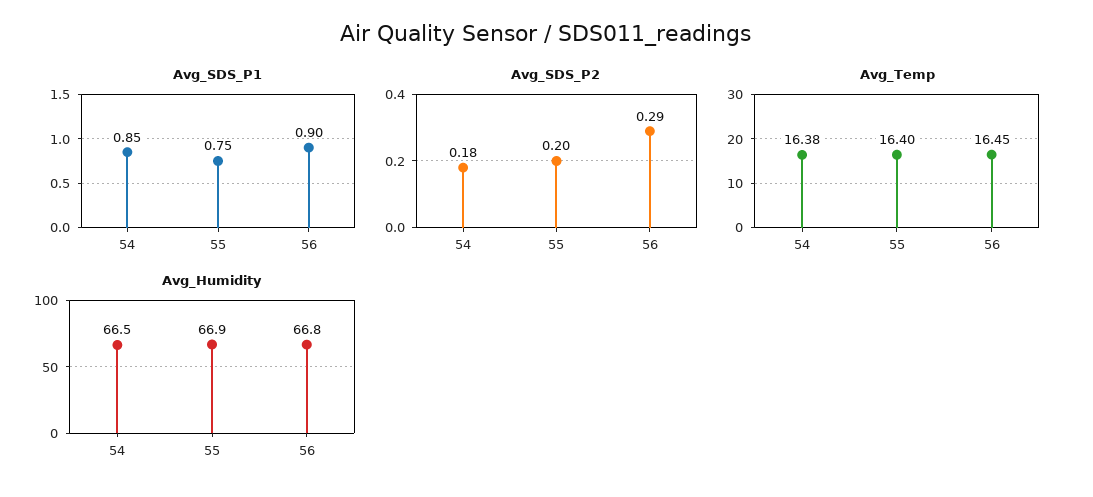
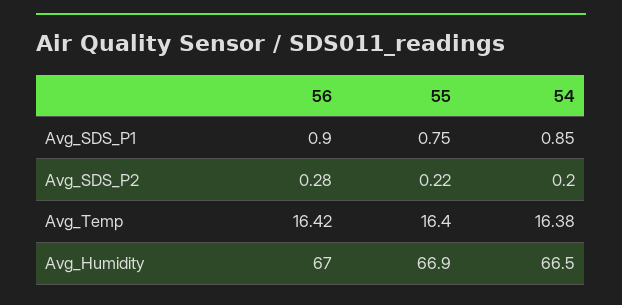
Avg_SDS_P2, 54: 0.18 -> 0.2
Avg_SDS_P2, 55: 0.2 -> 0.22
Avg_SDS_P2, 56: 0.29 -> 0.28
Avg_Temp, 56: 16.45 -> 16.42
Avg_Humidity, 56: 66.8 -> 67

